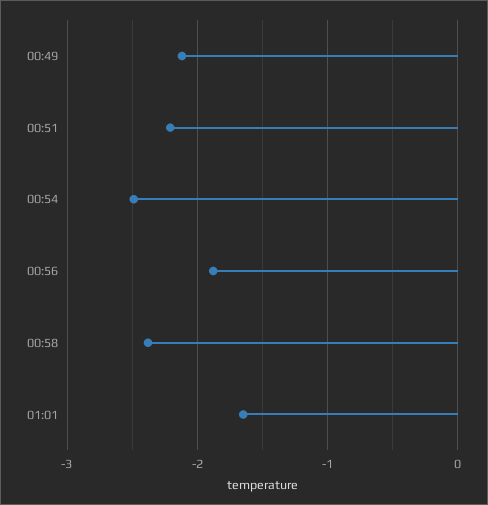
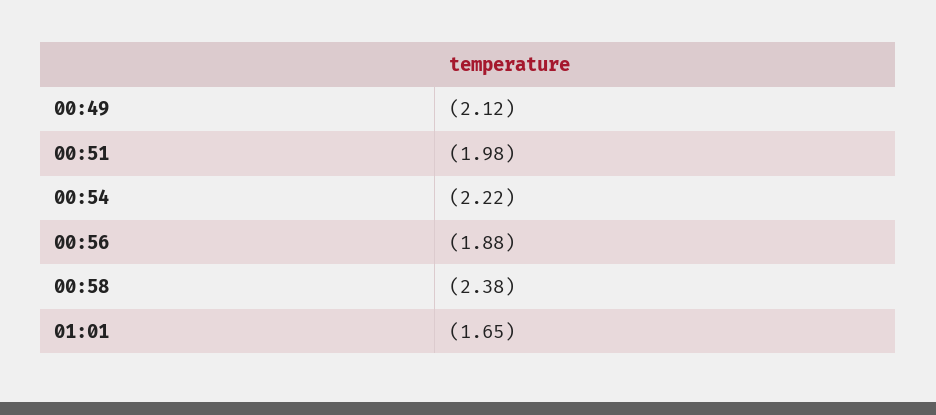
00:51: -2.2 -> -1.98
00:54: -2.5 -> -2.22

